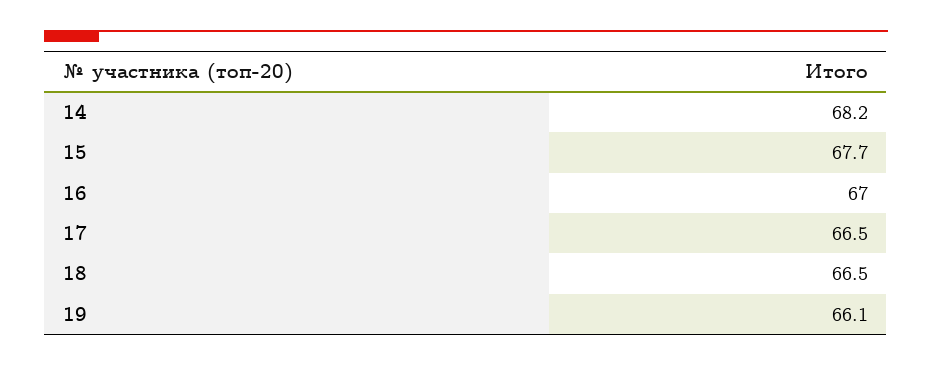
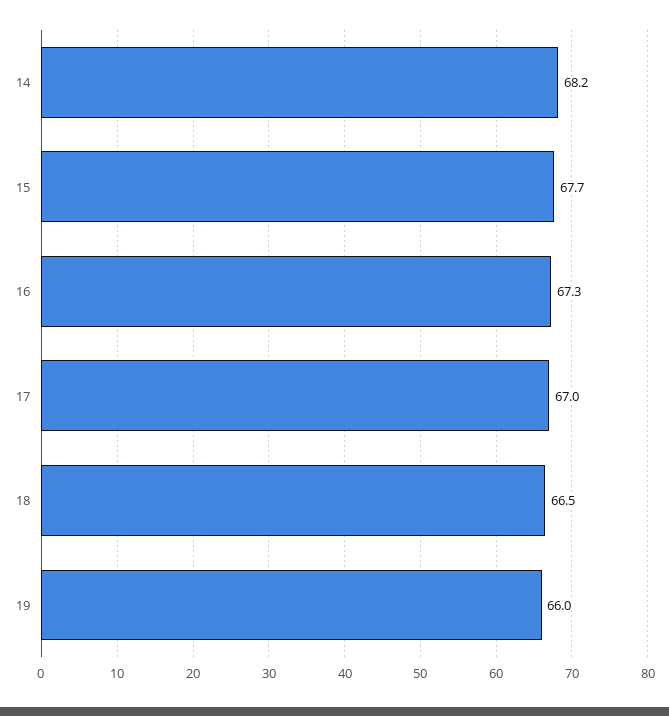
16: 67 -> 67.3
17: 66.5 -> 67
19: 66.1 -> 66

